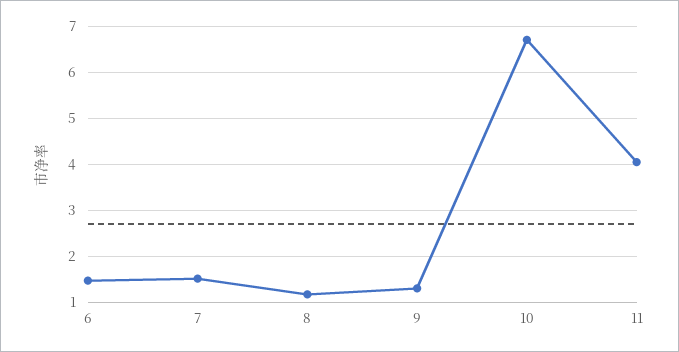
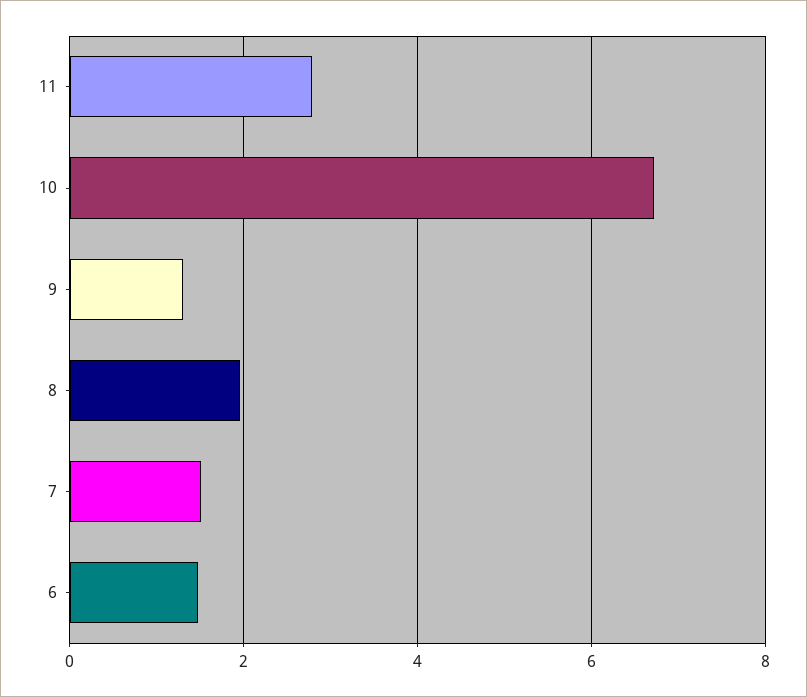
8: 1.2 -> 2
11: 4 -> 2.8

